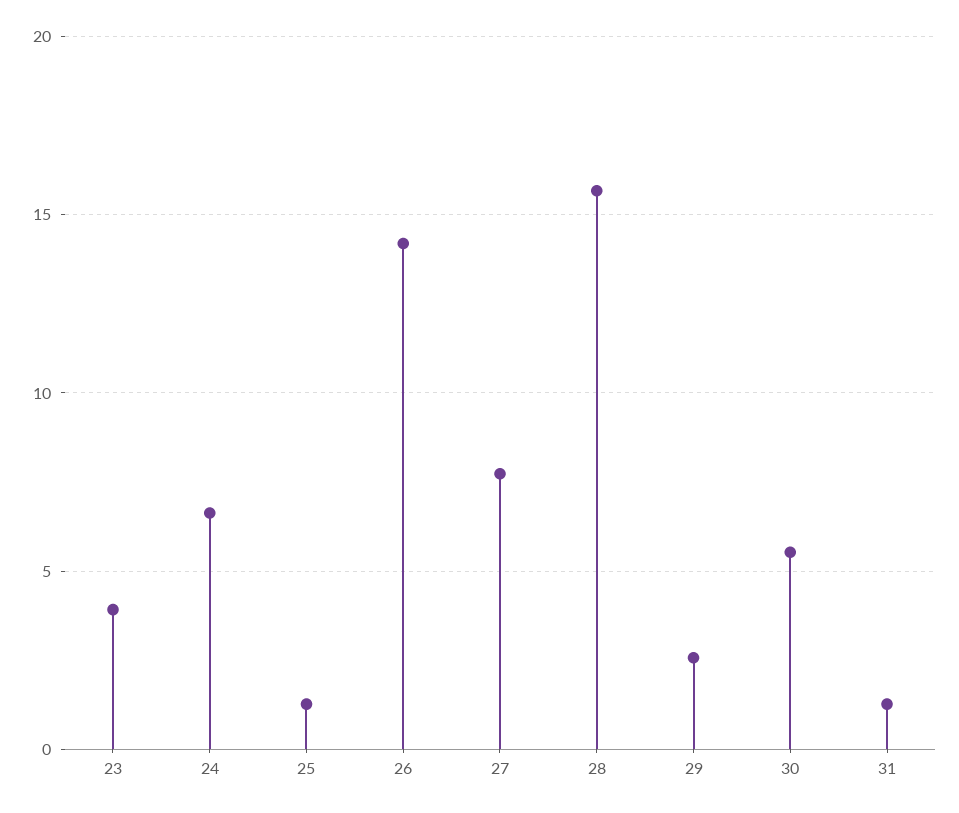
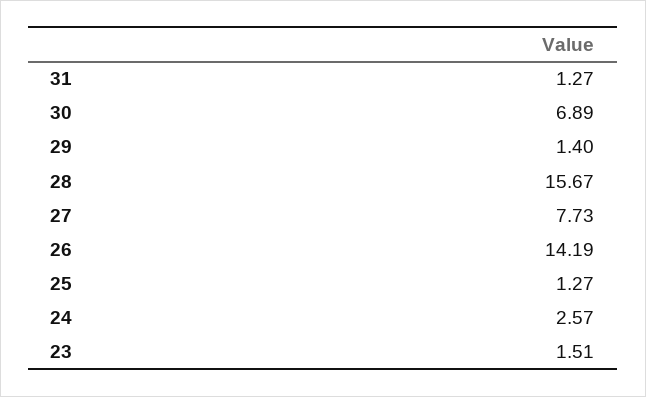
23: 4 -> 1.51
24: 6.5 -> 2.57
29: 2.5 -> 1.4
30: 5.5 -> 6.89

